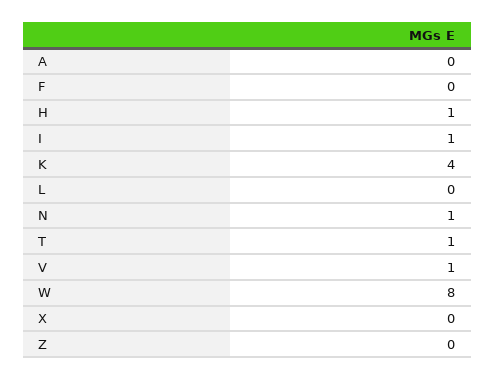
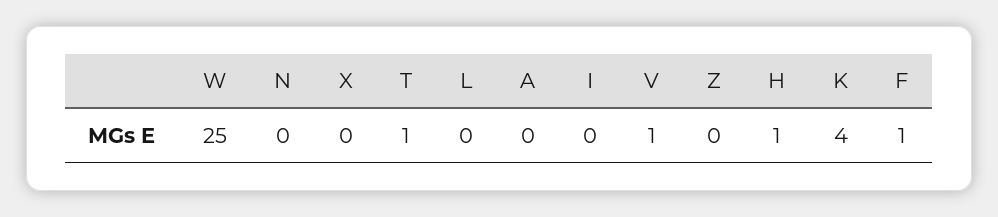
F: 0 -> 1
I: 1 -> 0
N: 1 -> 0
W: 8 -> 25

